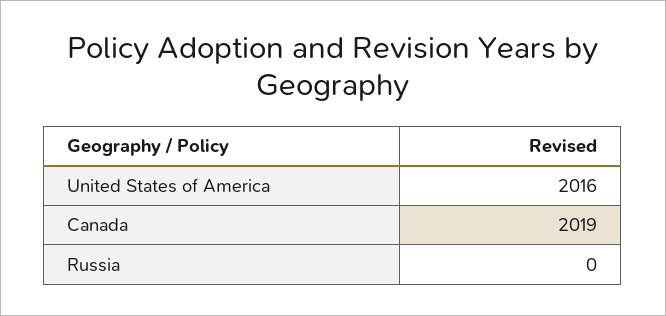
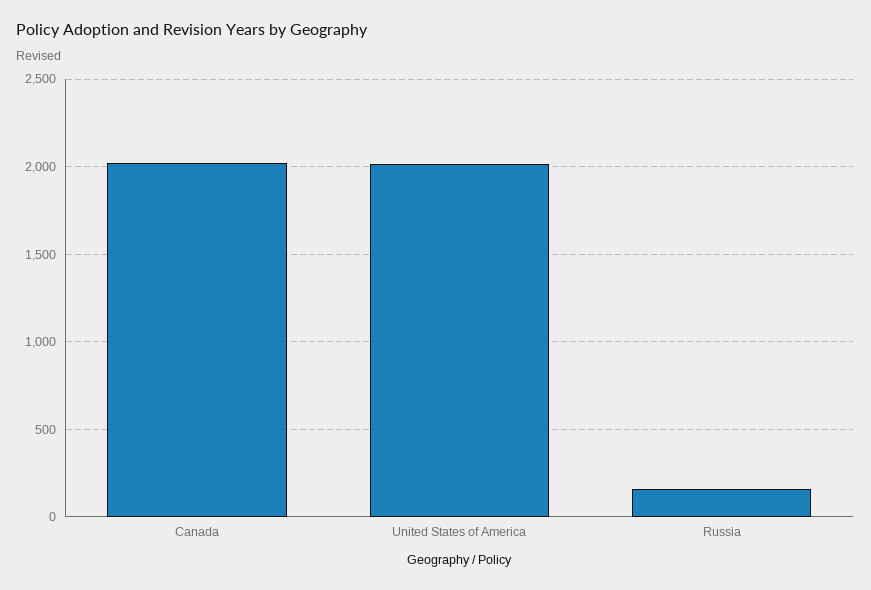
Russia: 0 -> 150

